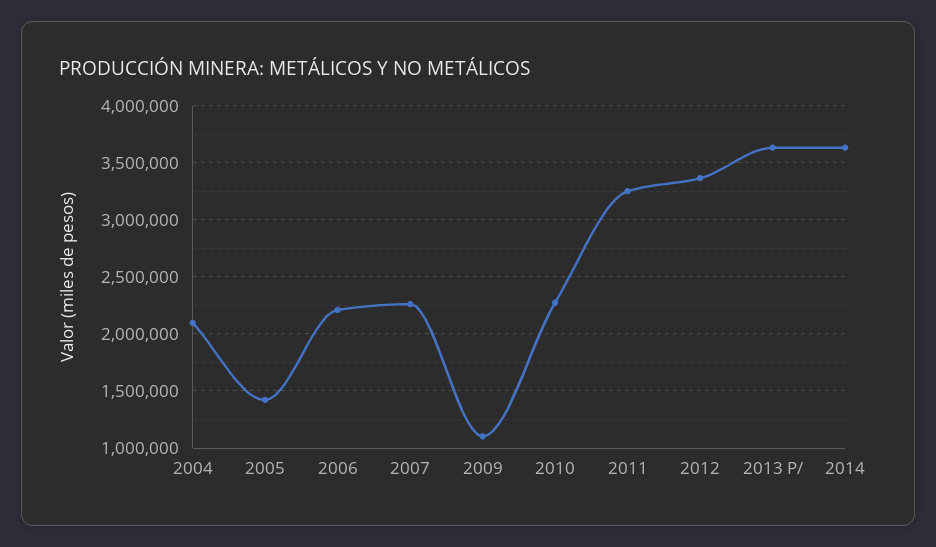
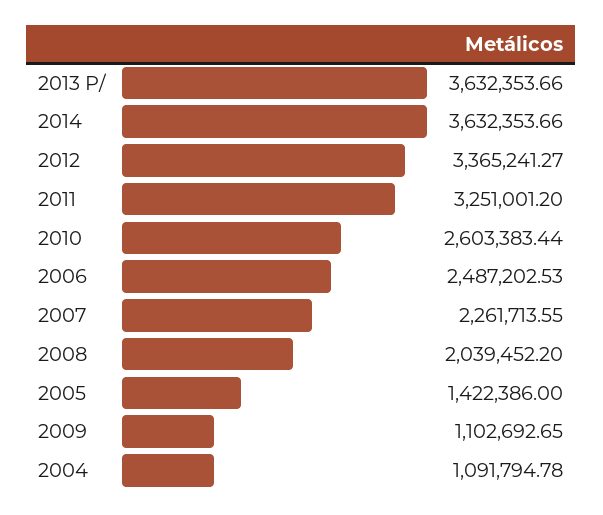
2004: 2100000 -> 1091794.78
2006: 2200000 -> 2487202.53
2010: 2300000 -> 2603383.44
2008: none -> 2039452.2

